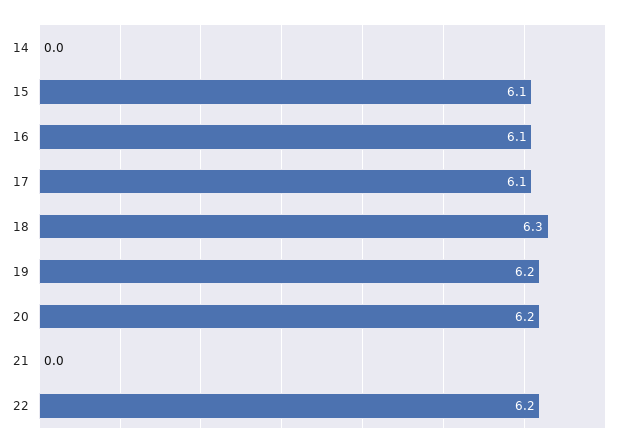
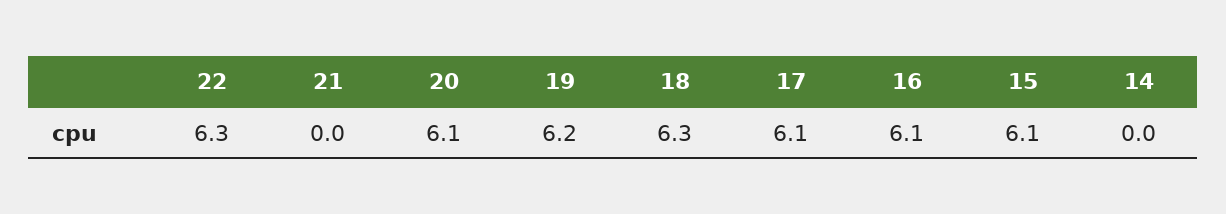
20: 6.2 -> 6.1
22: 6.2 -> 6.3

